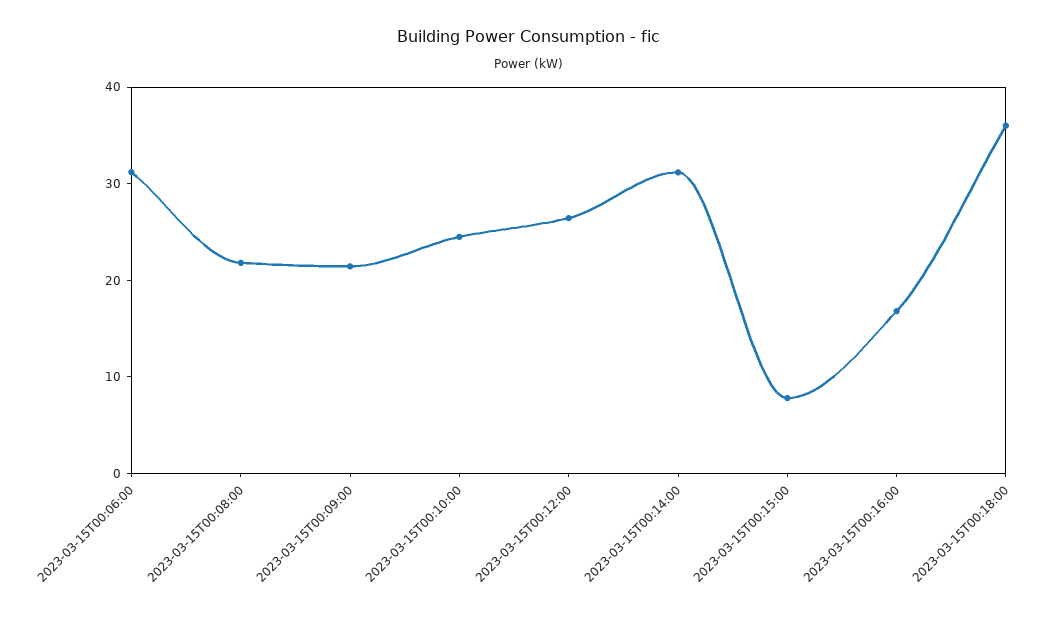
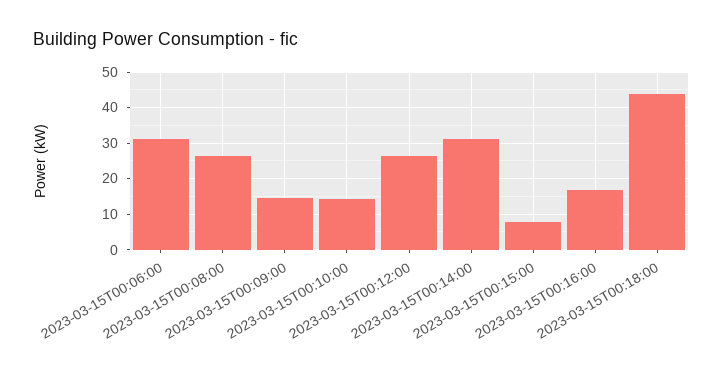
2023-03-15T00:08:00: 22 -> 26
2023-03-15T00:09:00: 22 -> 14
2023-03-15T00:10:00: 24 -> 14
2023-03-15T00:18:00: 36 -> 44

